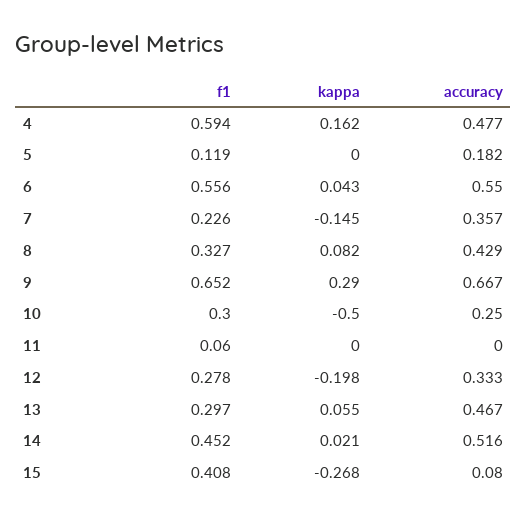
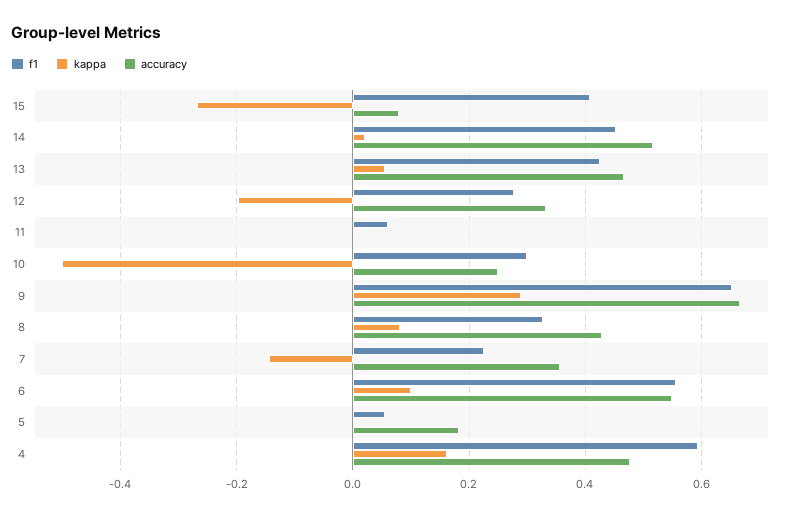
f1, 5: 0.119 -> 0.06
kappa, 6: 0.043 -> 0.1
f1, 13: 0.297 -> 0.42

